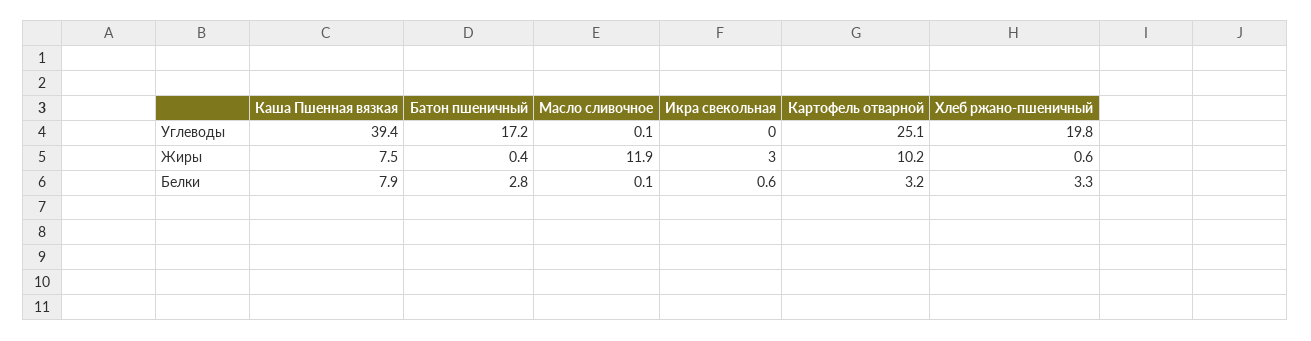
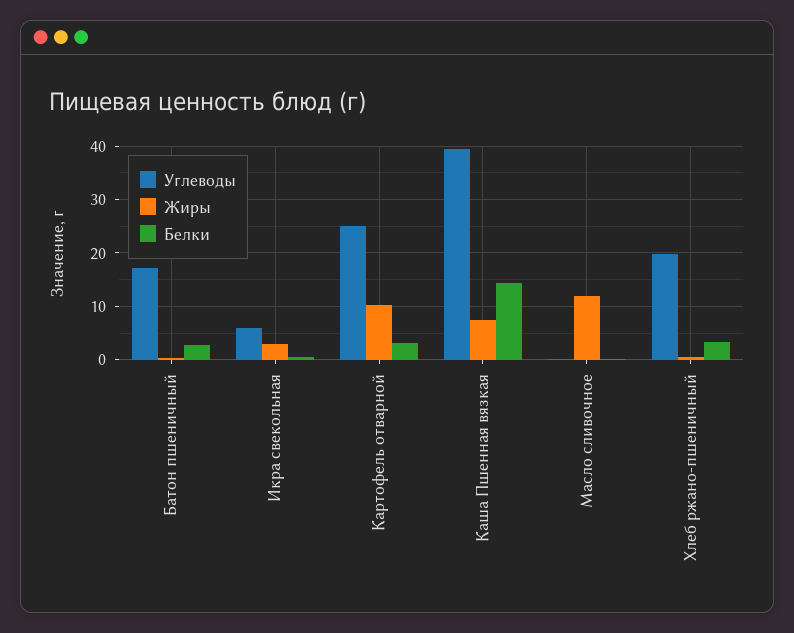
Углеводы, Икра свекольная: 0 -> 6
Белки, Каша Пшенная вязкая: 7.9 -> 14

